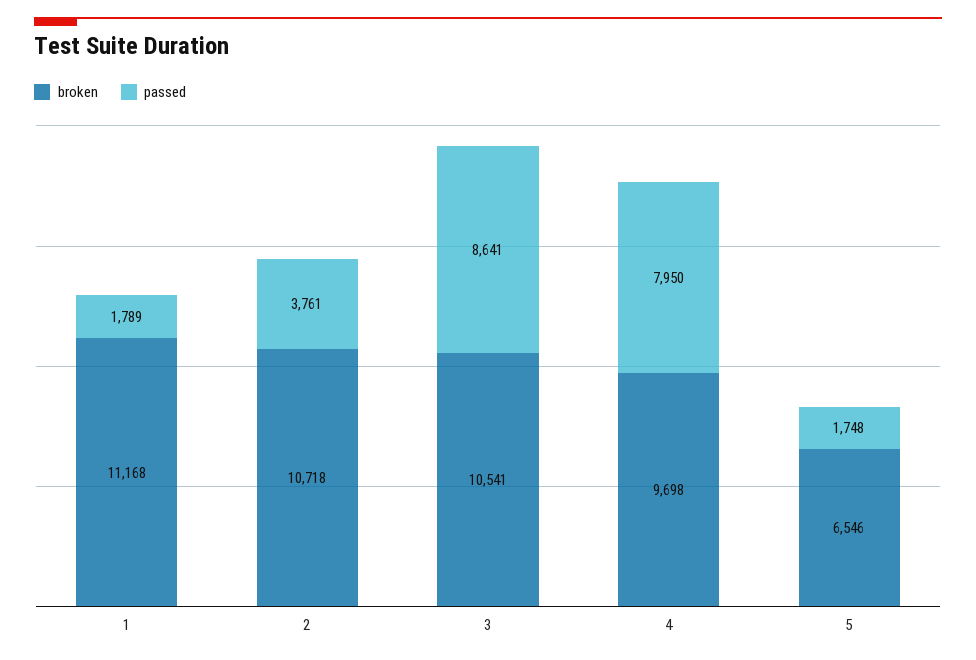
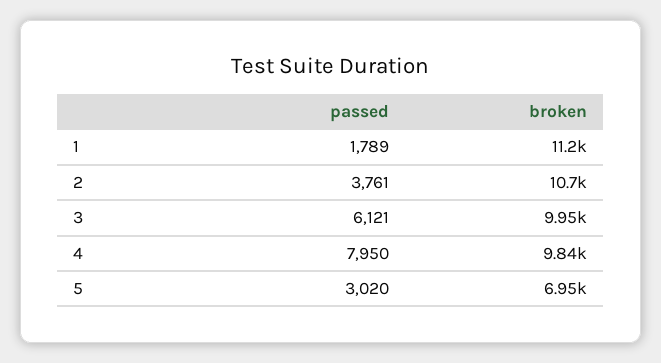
broken, 3: 10541 -> 9950
passed, 3: 8641 -> 6121
broken, 4: 9698 -> 9840
broken, 5: 6546 -> 6950
passed, 5: 1748 -> 3020

